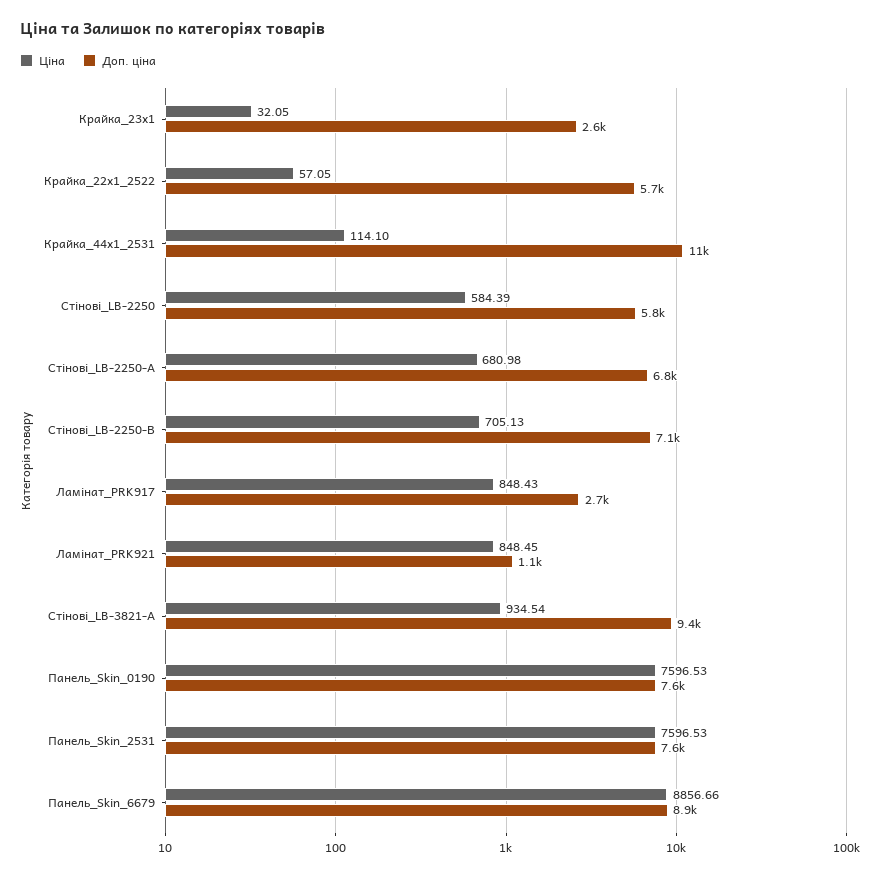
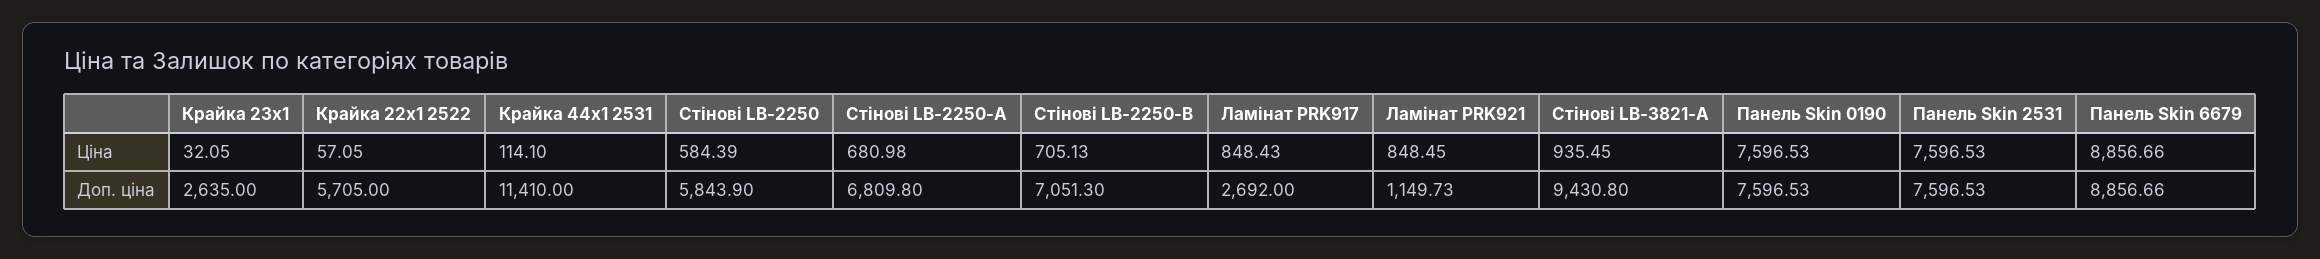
Ціна, Стінові_LB-3821-А: 934.54 -> 935.45

